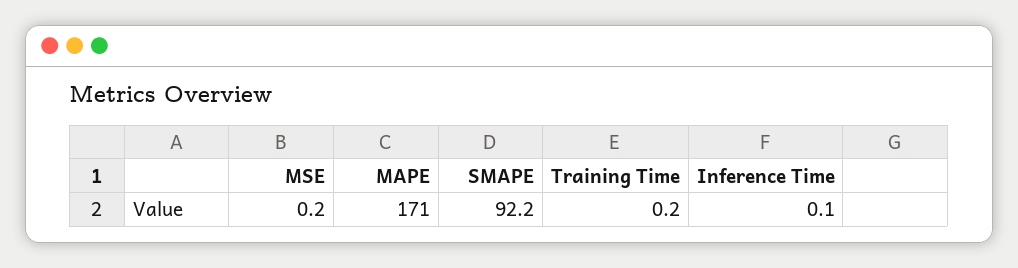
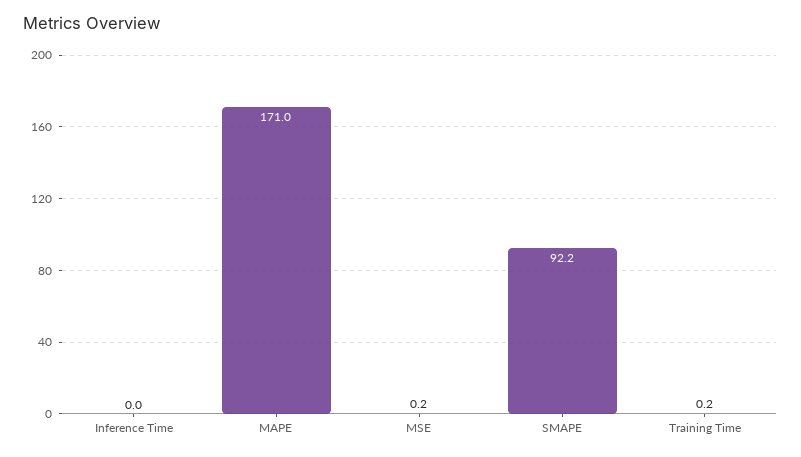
Inference Time: 0.1 -> 0

